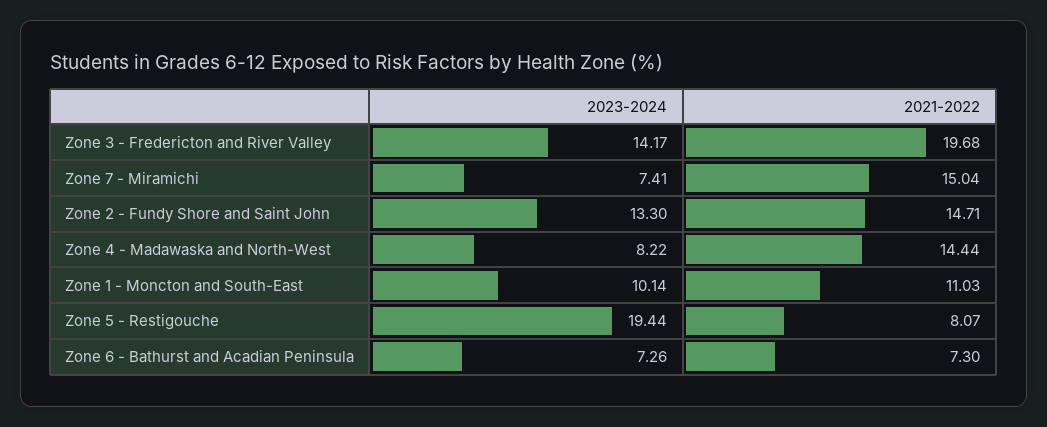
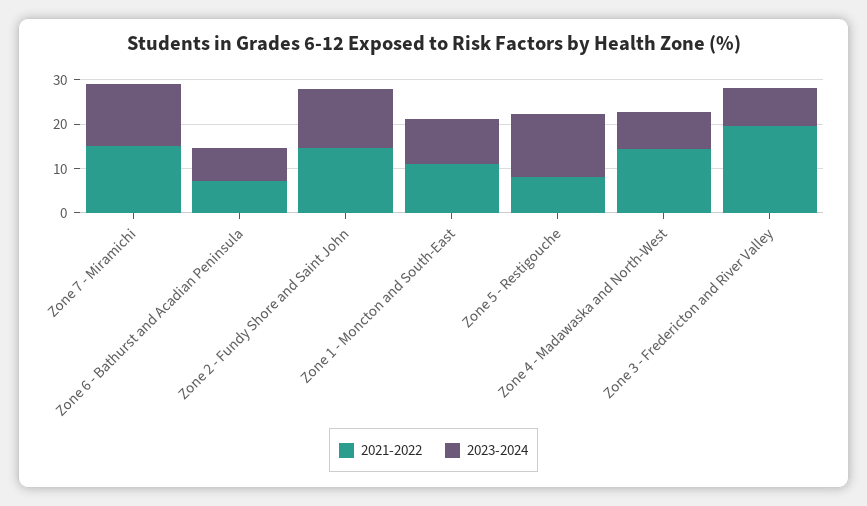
2023-2024, Zone 3 - Fredericton and River Valley: 14.17 -> 8
2023-2024, Zone 7 - Miramichi: 7.41 -> 14
2023-2024, Zone 5 - Restigouche: 19.44 -> 14

